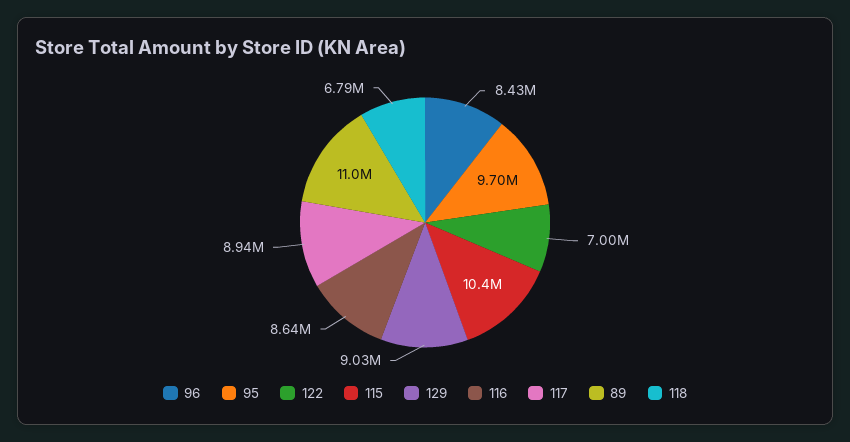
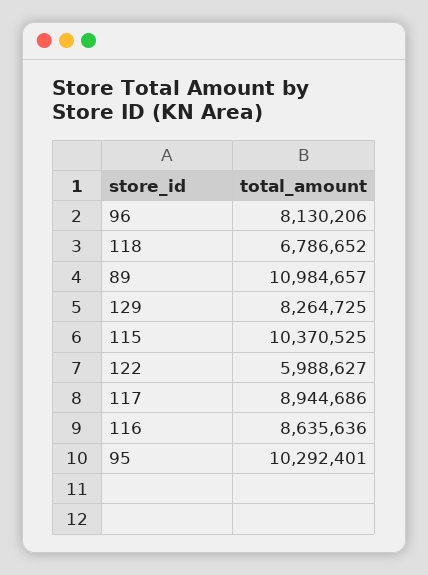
96: 8430000 -> 8130206
95: 9700000 -> 10292401
122: 7000000 -> 5988627
129: 9030000 -> 8264725

